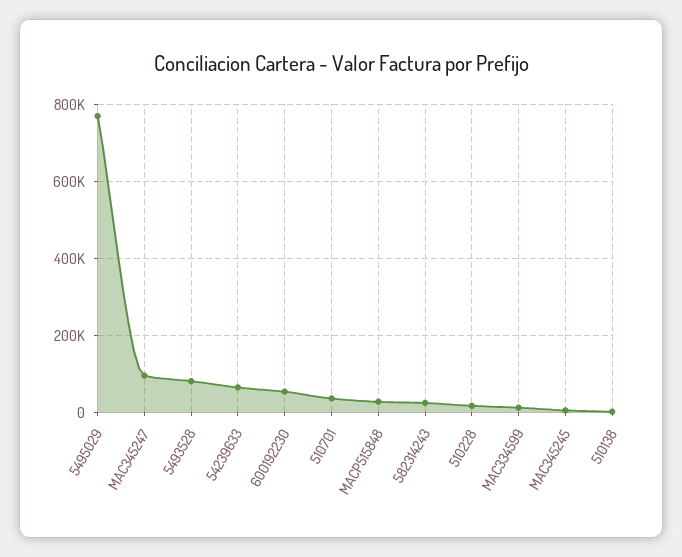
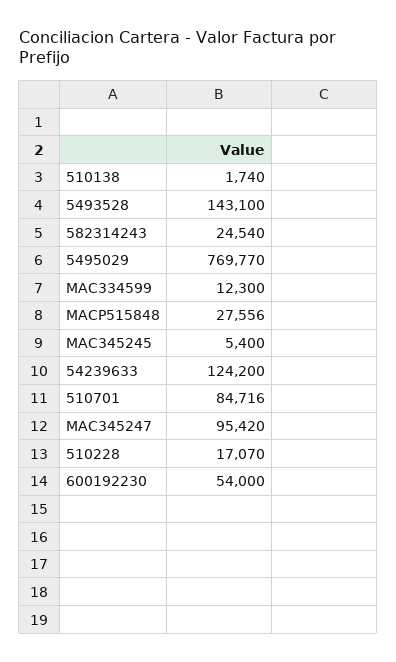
5493528: 80000 -> 143100
54239633: 60000 -> 124200
510701: 40000 -> 84716

